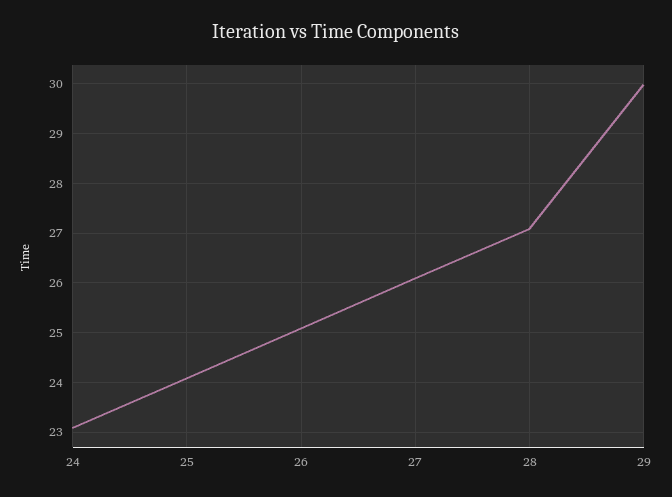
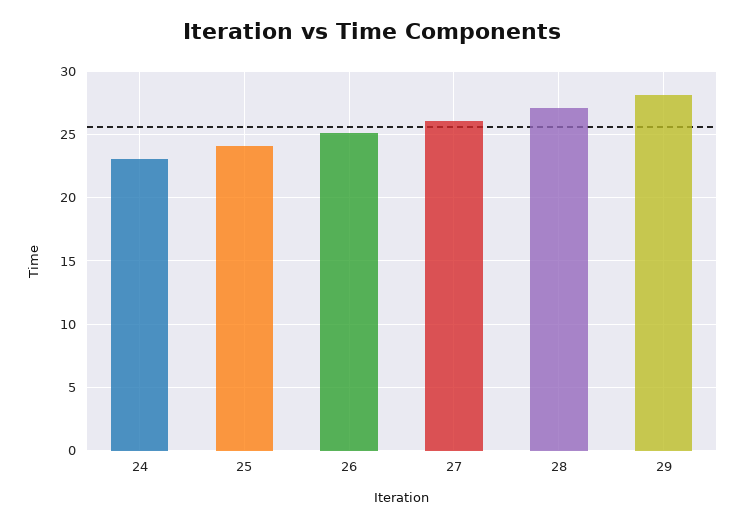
29: 30 -> 28

